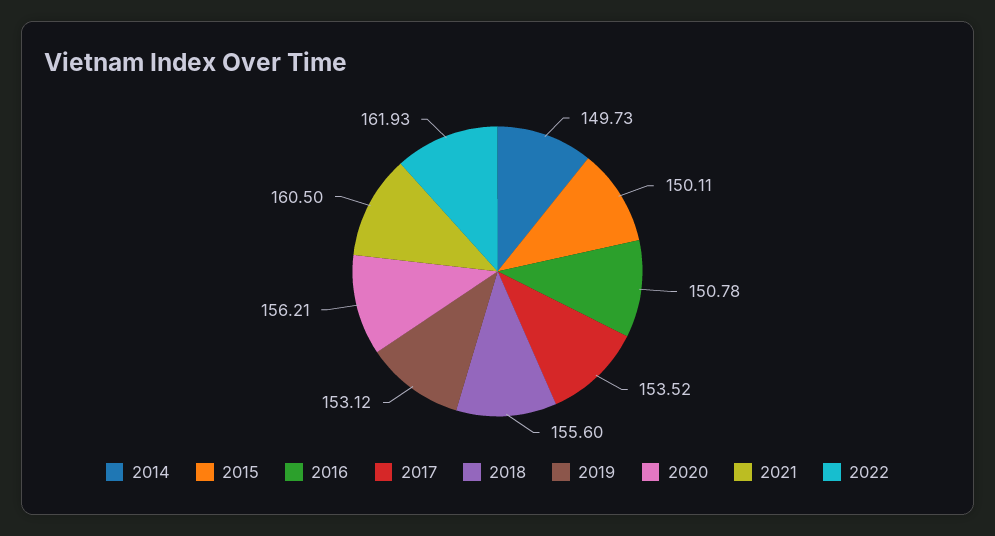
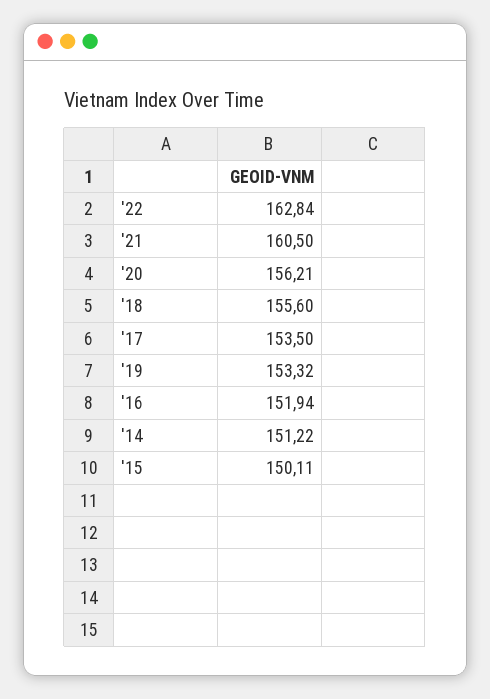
2014: 149.73 -> 151.22
2016: 150.78 -> 151.94
2017: 153.52 -> 153.5
2019: 153.12 -> 153.32
2022: 161.93 -> 162.84

